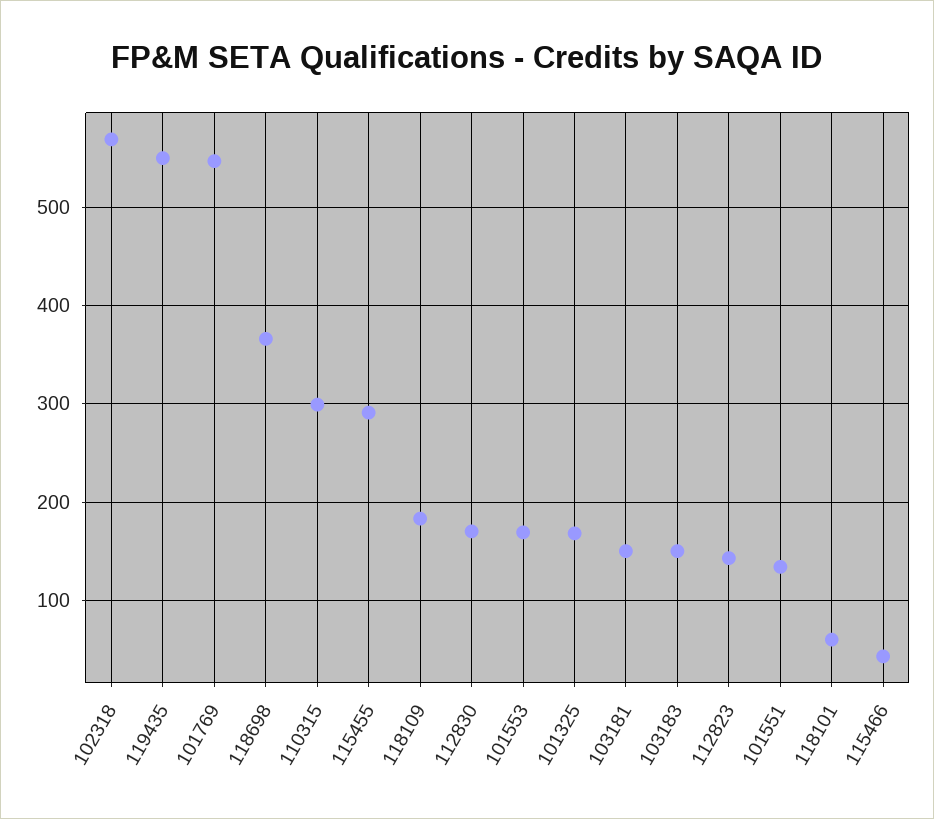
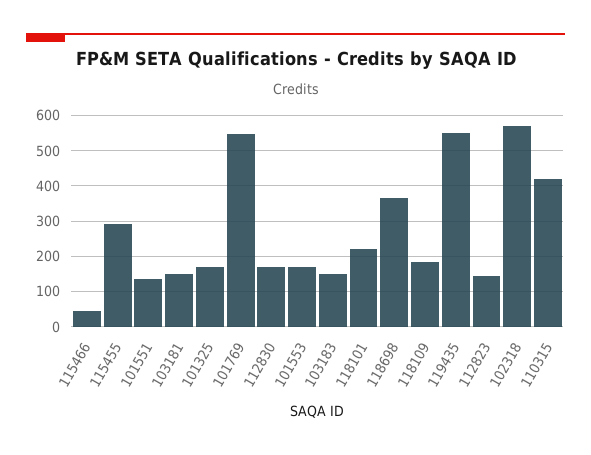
110315: 300 -> 420
118101: 60 -> 220

